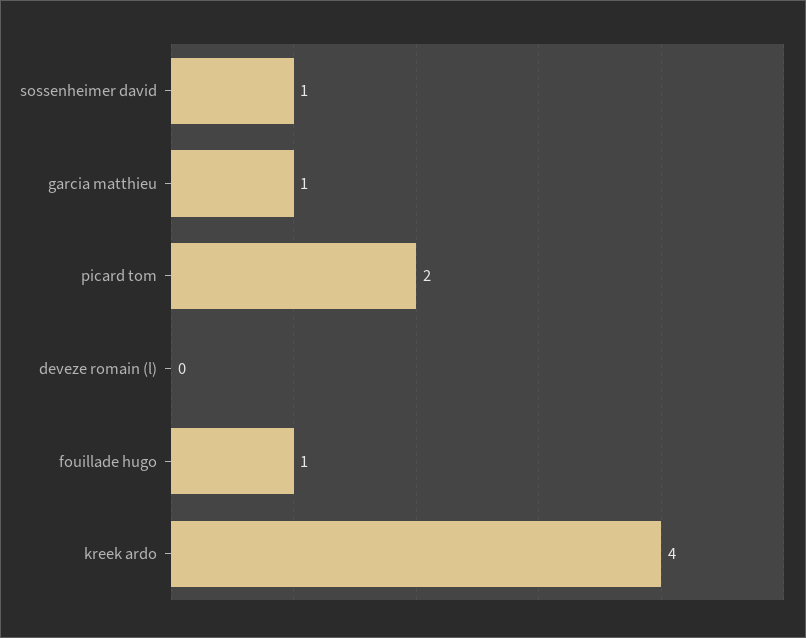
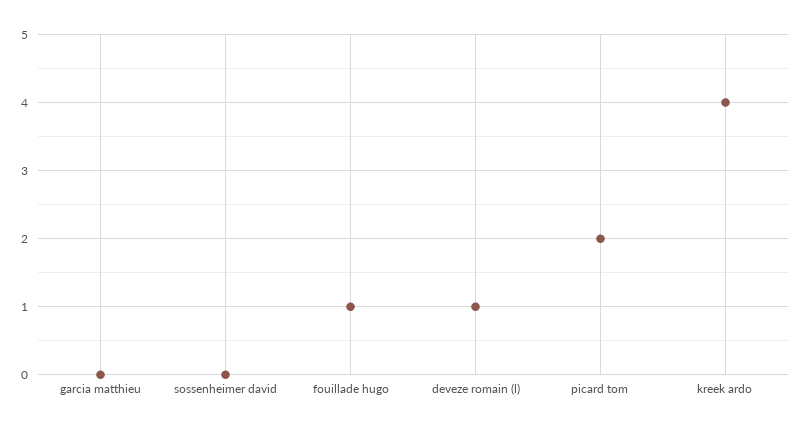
sossenheimer david: 1 -> 0
garcia matthieu: 1 -> 0
deveze romain (l): 0 -> 1

